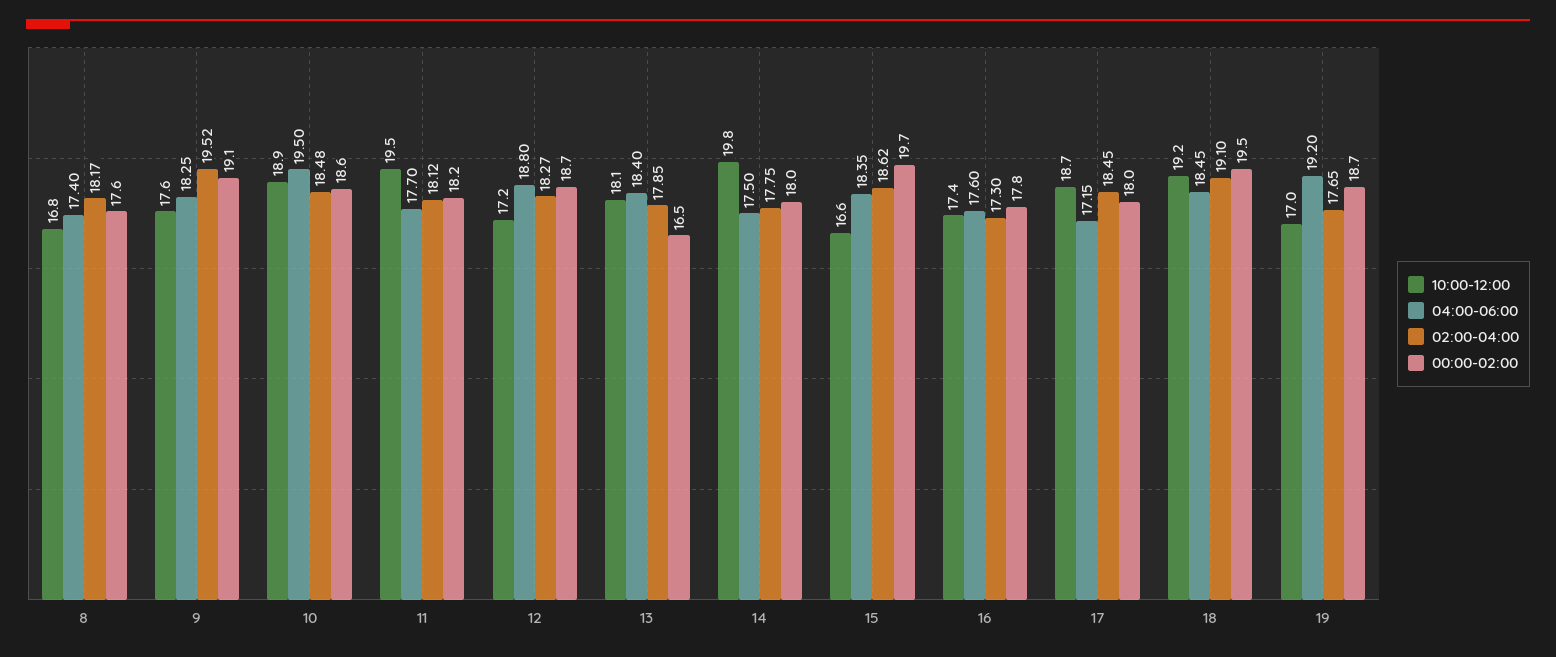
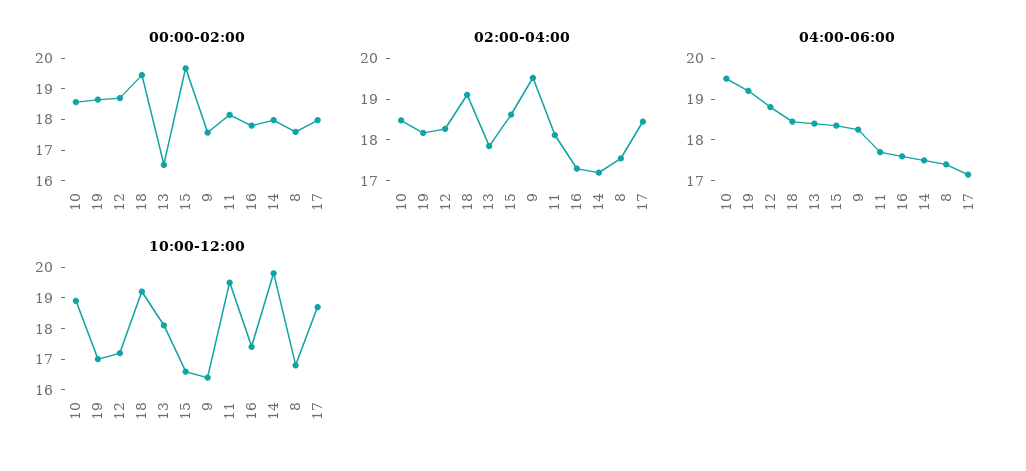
02:00-04:00, 8: 18.17 -> 17.6
10:00-12:00, 9: 17.6 -> 16.5
00:00-02:00, 9: 19.1 -> 17.5
02:00-04:00, 14: 17.75 -> 17.2
02:00-04:00, 19: 17.65 -> 18.2

